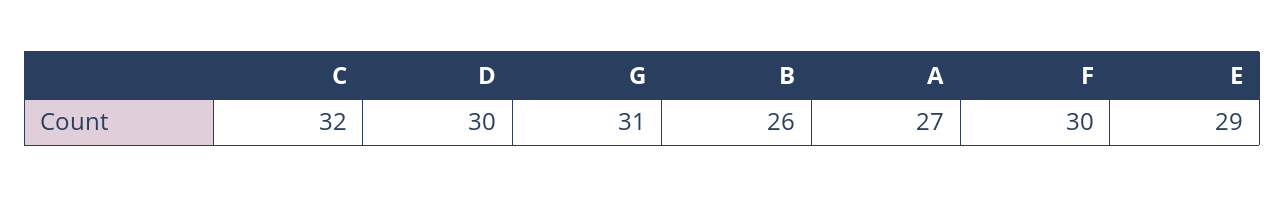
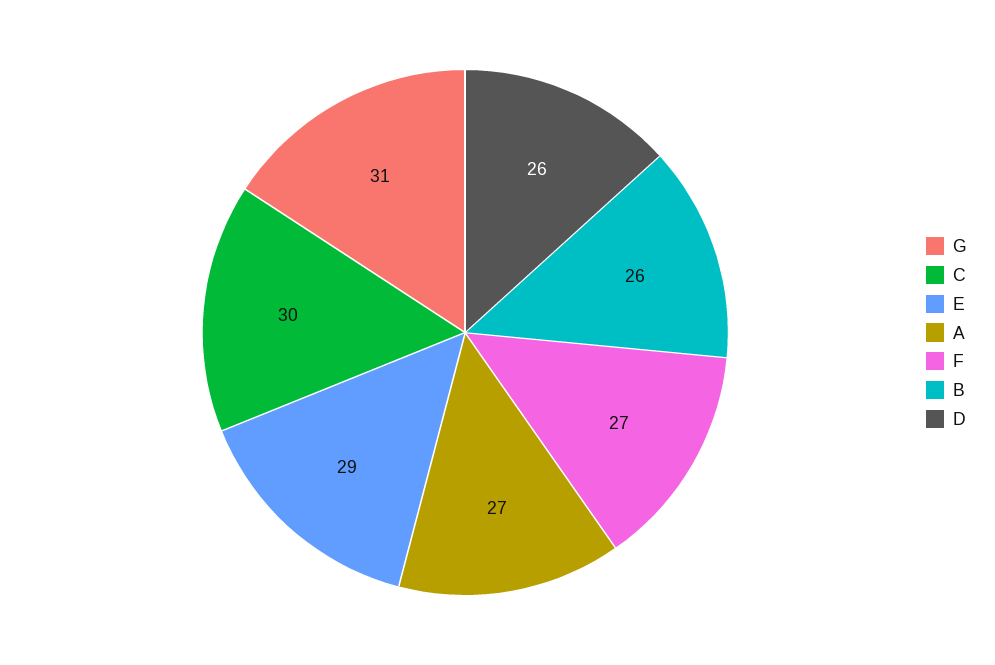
C: 32 -> 30
D: 30 -> 26
F: 30 -> 27

